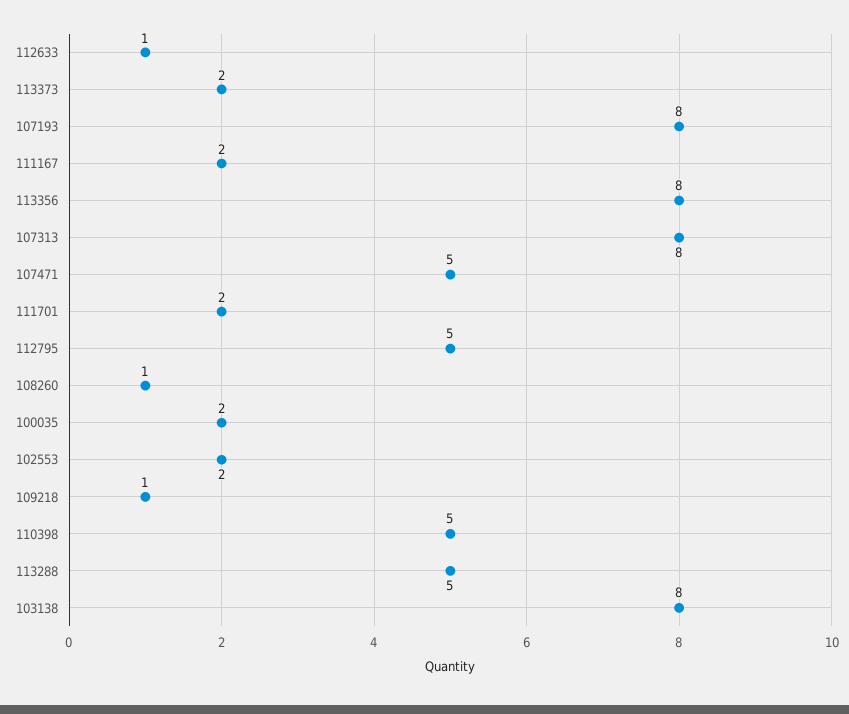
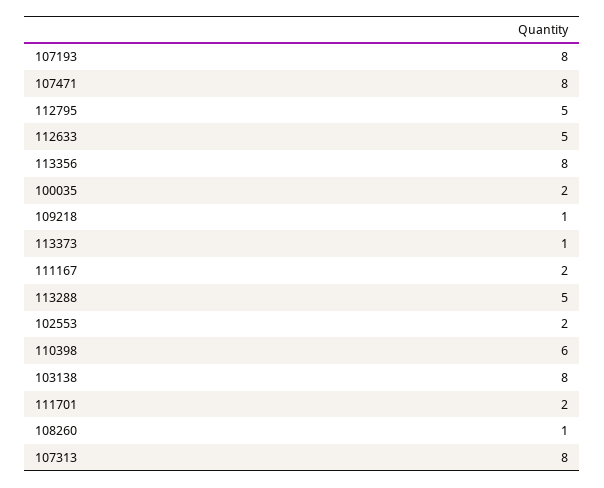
112633: 1 -> 5
113373: 2 -> 1
107471: 5 -> 8
110398: 5 -> 6

